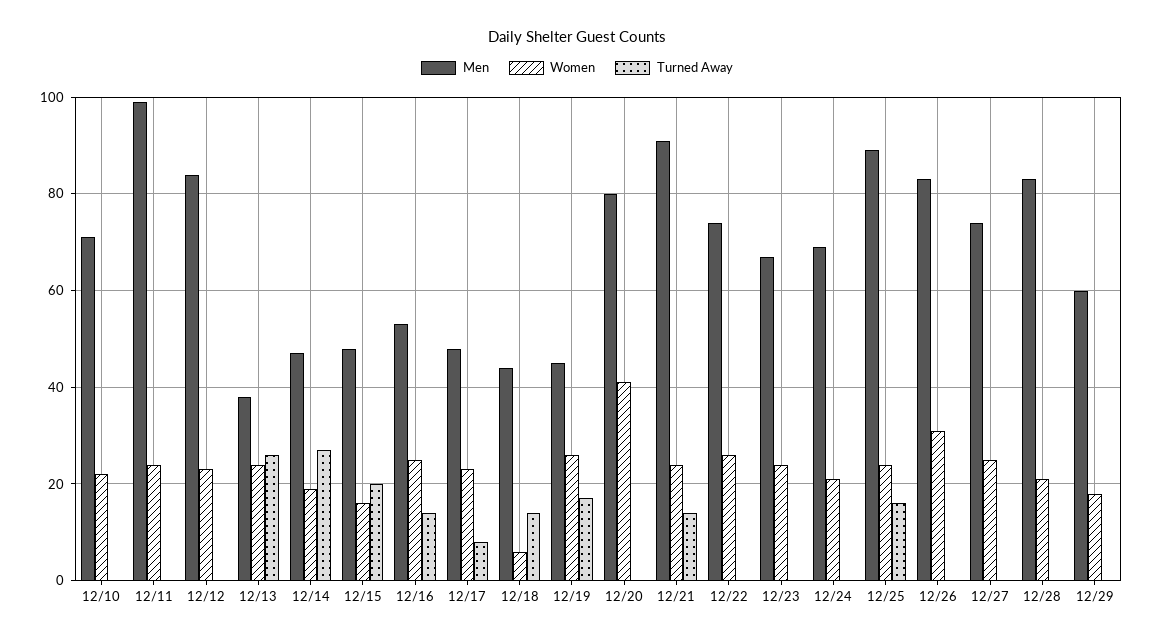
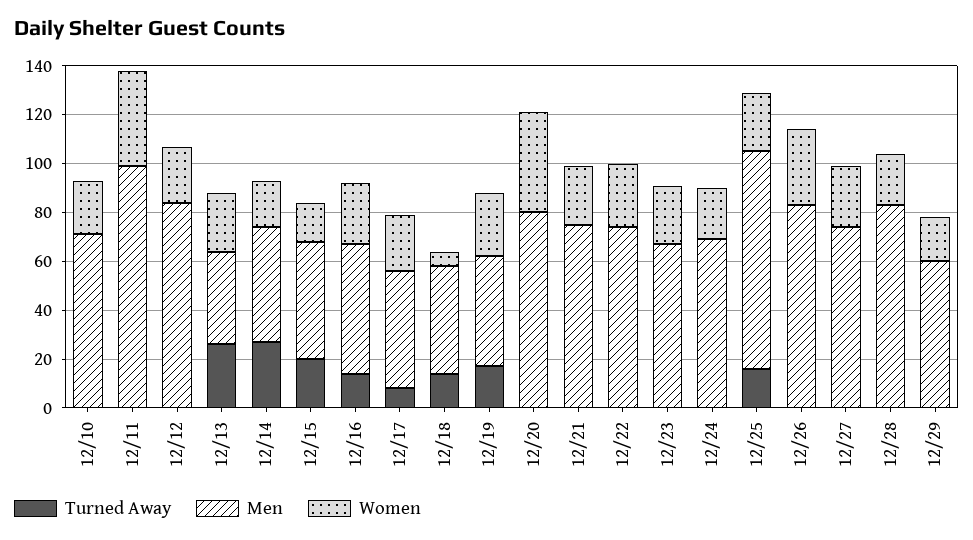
Women, 12/11: 25 -> 40
Men, 12/21: 90 -> 75
Turned Away, 12/21: 15 -> 0

